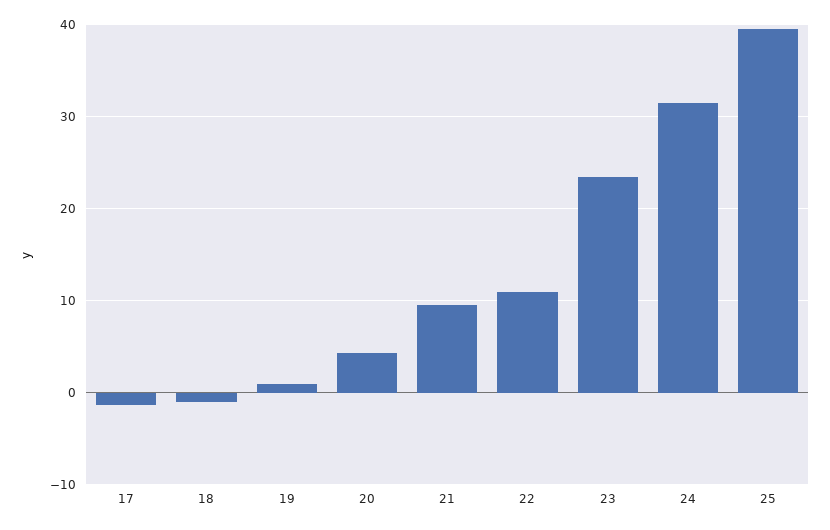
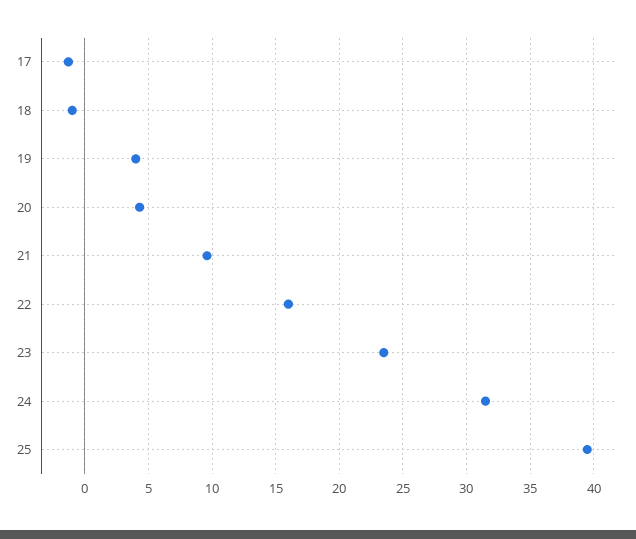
19: 1 -> 4
22: 11 -> 16

